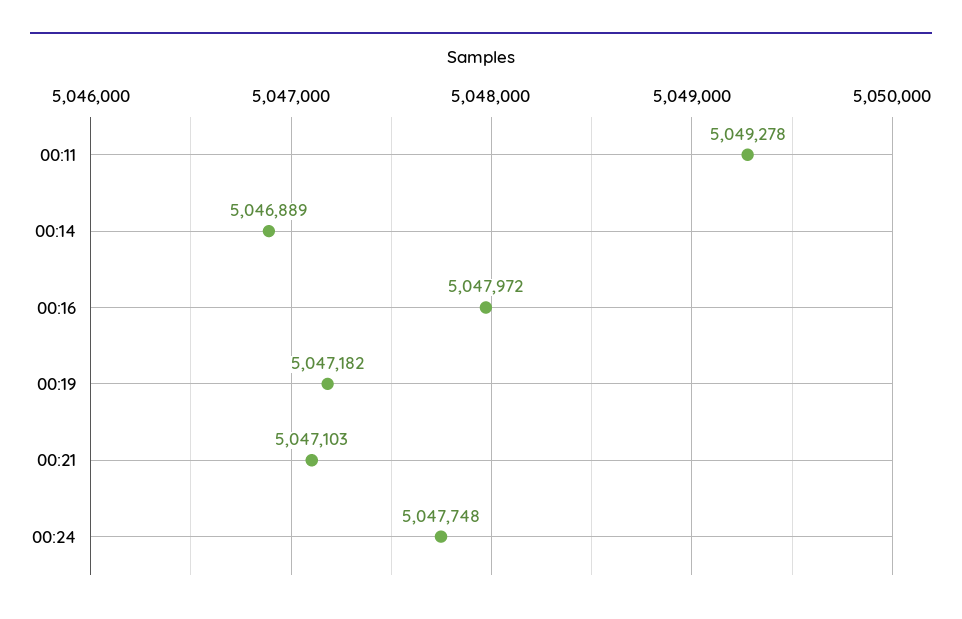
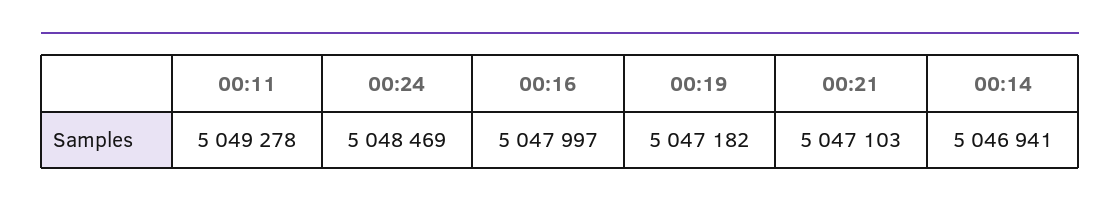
00:14: 5046889 -> 5046941
00:16: 5047972 -> 5047997
00:24: 5047748 -> 5048469

